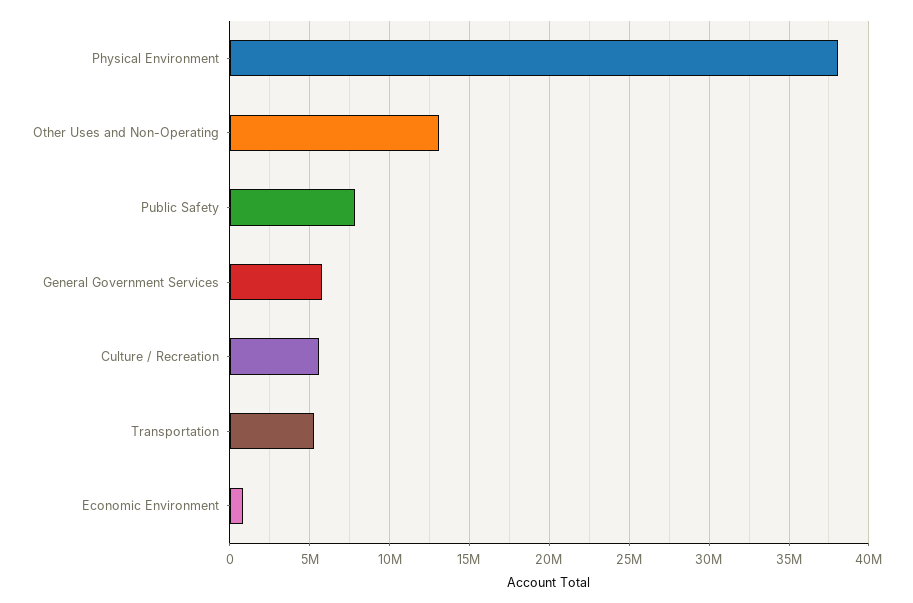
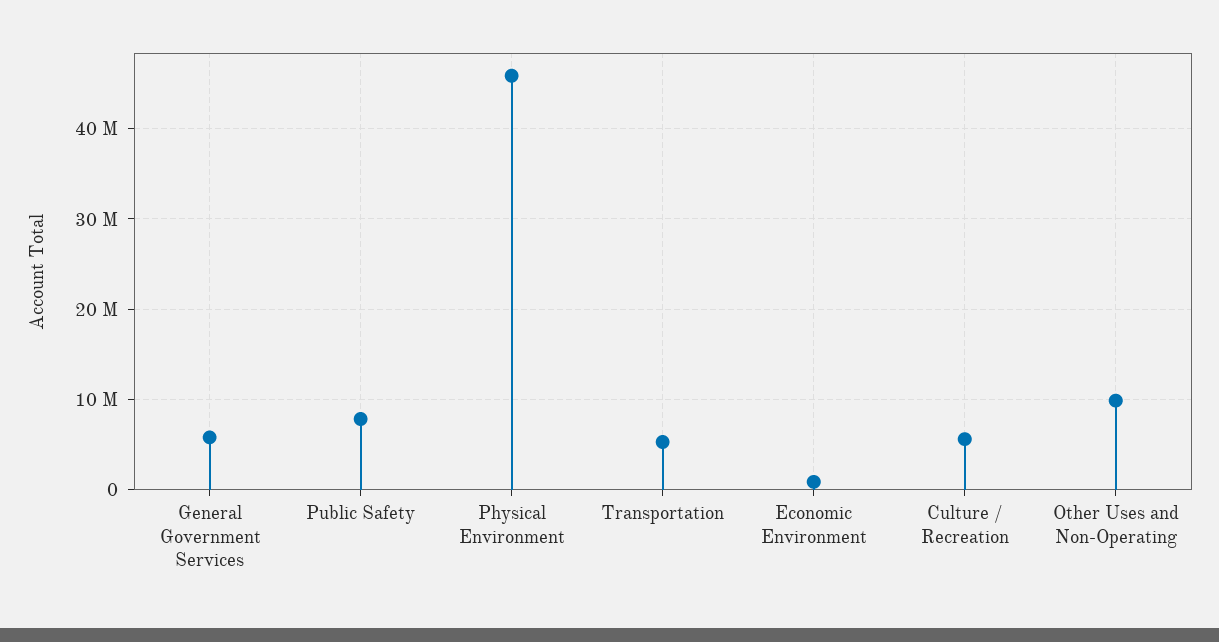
Physical Environment: 38000000 -> 46000000
Other Uses and Non-Operating: 13000000 -> 10000000

